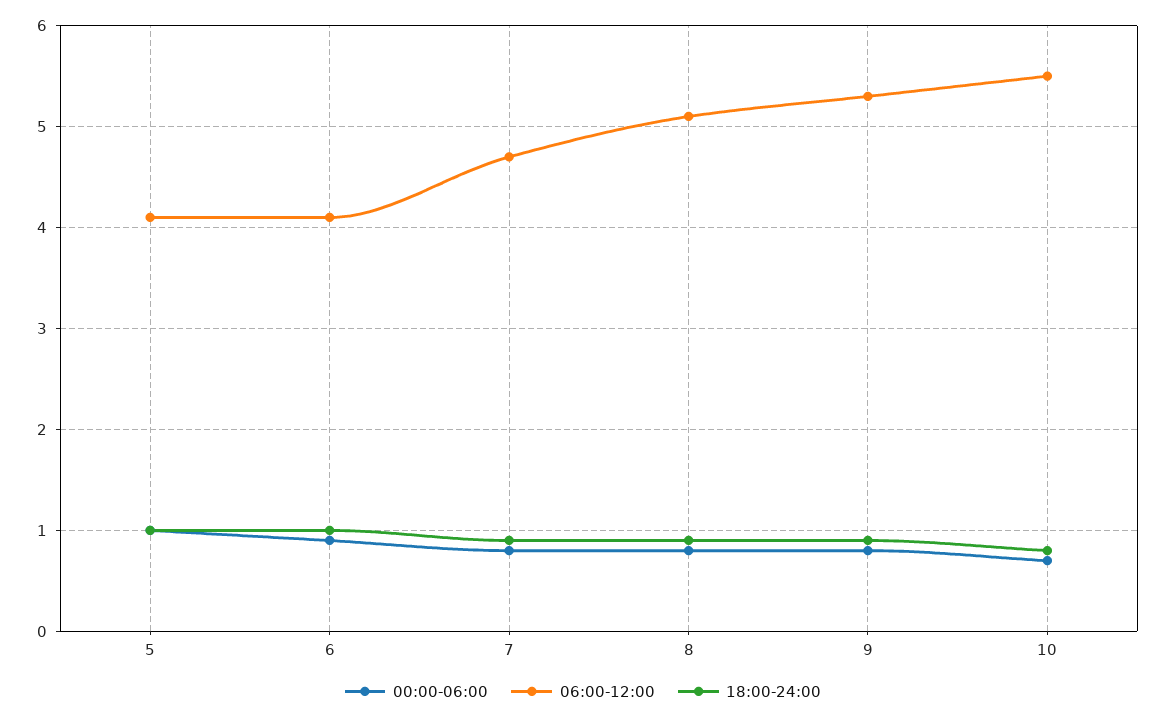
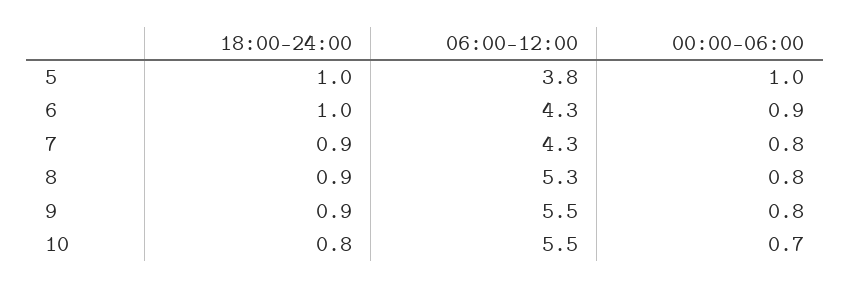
06:00-12:00, 5: 4.1 -> 3.8
06:00-12:00, 6: 4.1 -> 4.3
06:00-12:00, 7: 4.7 -> 4.3
06:00-12:00, 8: 5.1 -> 5.3
06:00-12:00, 9: 5.3 -> 5.5

